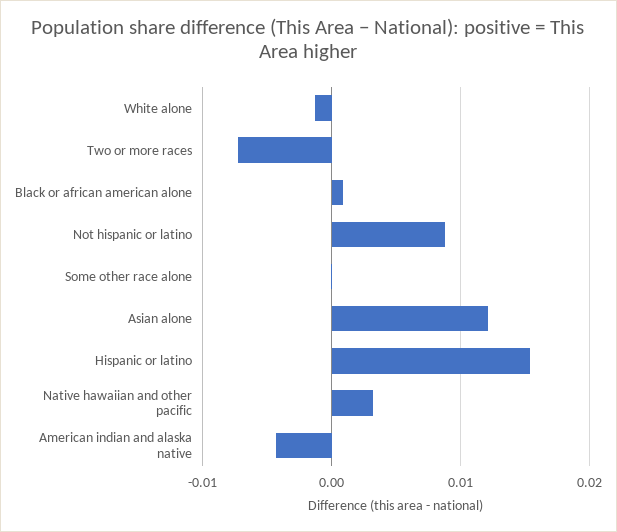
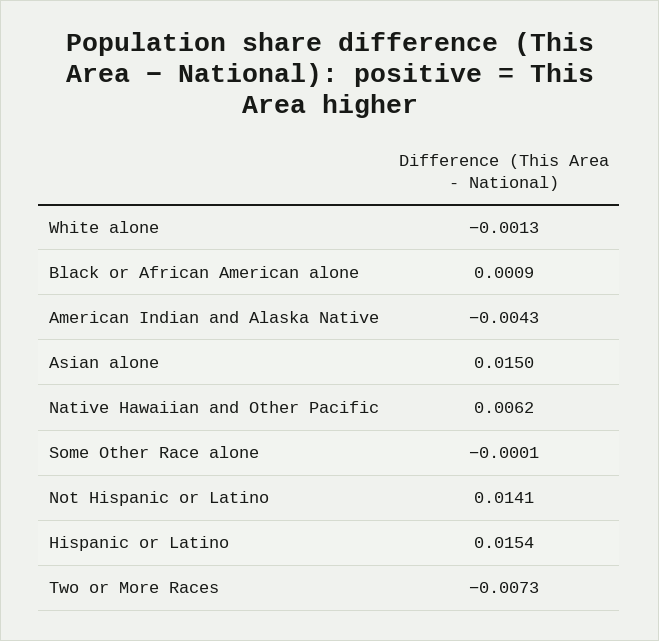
Not hispanic or latino: 0.009 -> 0.0141
Asian alone: 0.012 -> 0.015
Native hawaiian and other pacific: 0.003 -> 0.0062

